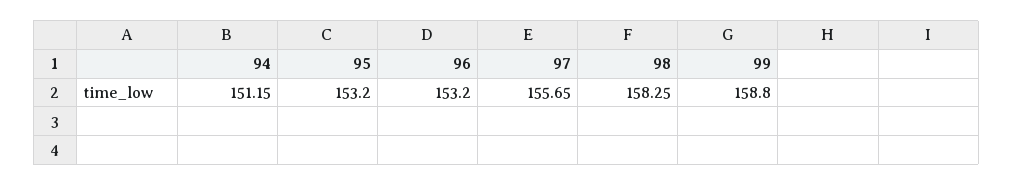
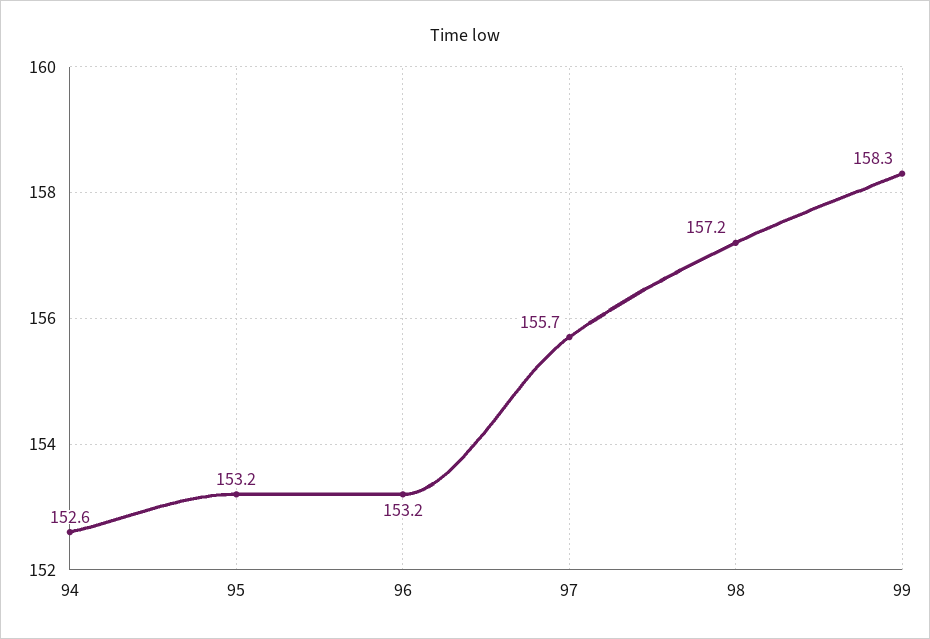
94: 151.15 -> 152.6
98: 158.25 -> 157.2
99: 158.8 -> 158.3

